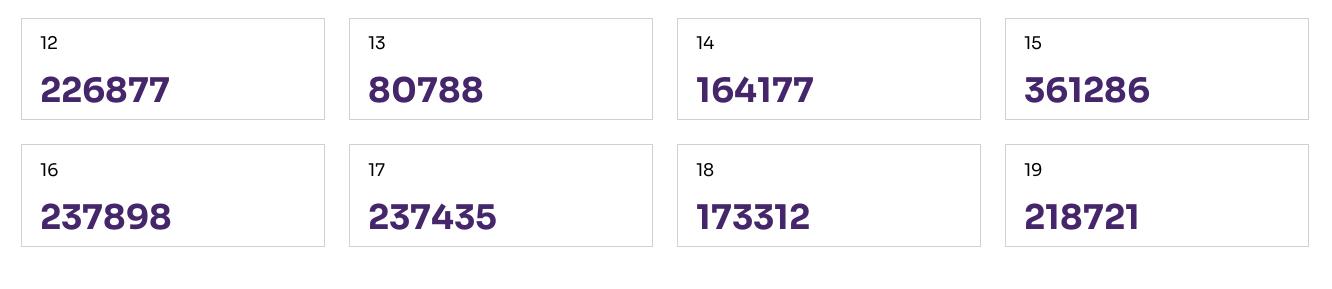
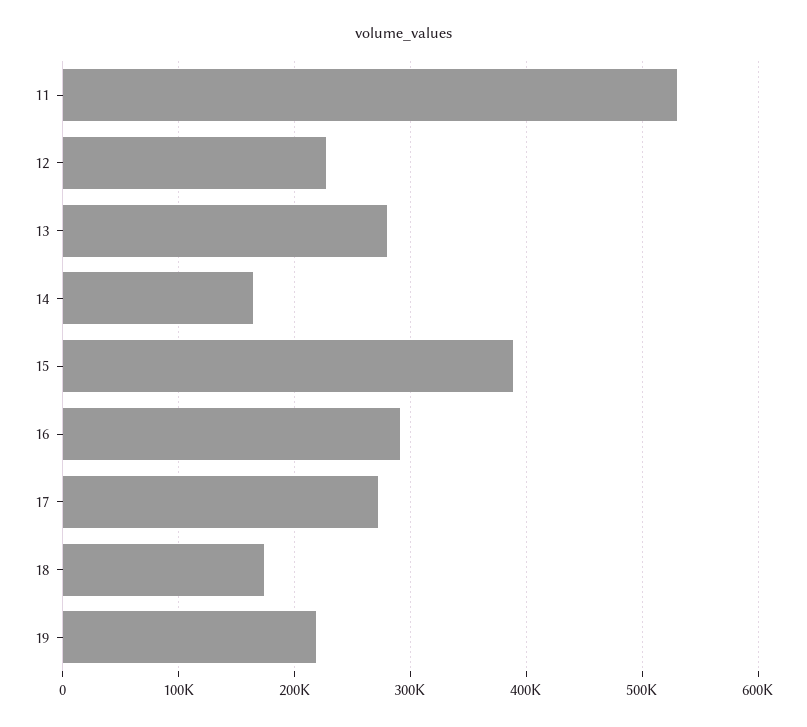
13: 80788 -> 280000
15: 361286 -> 390000
16: 237898 -> 290000
17: 237435 -> 270000
11: none -> 530000

